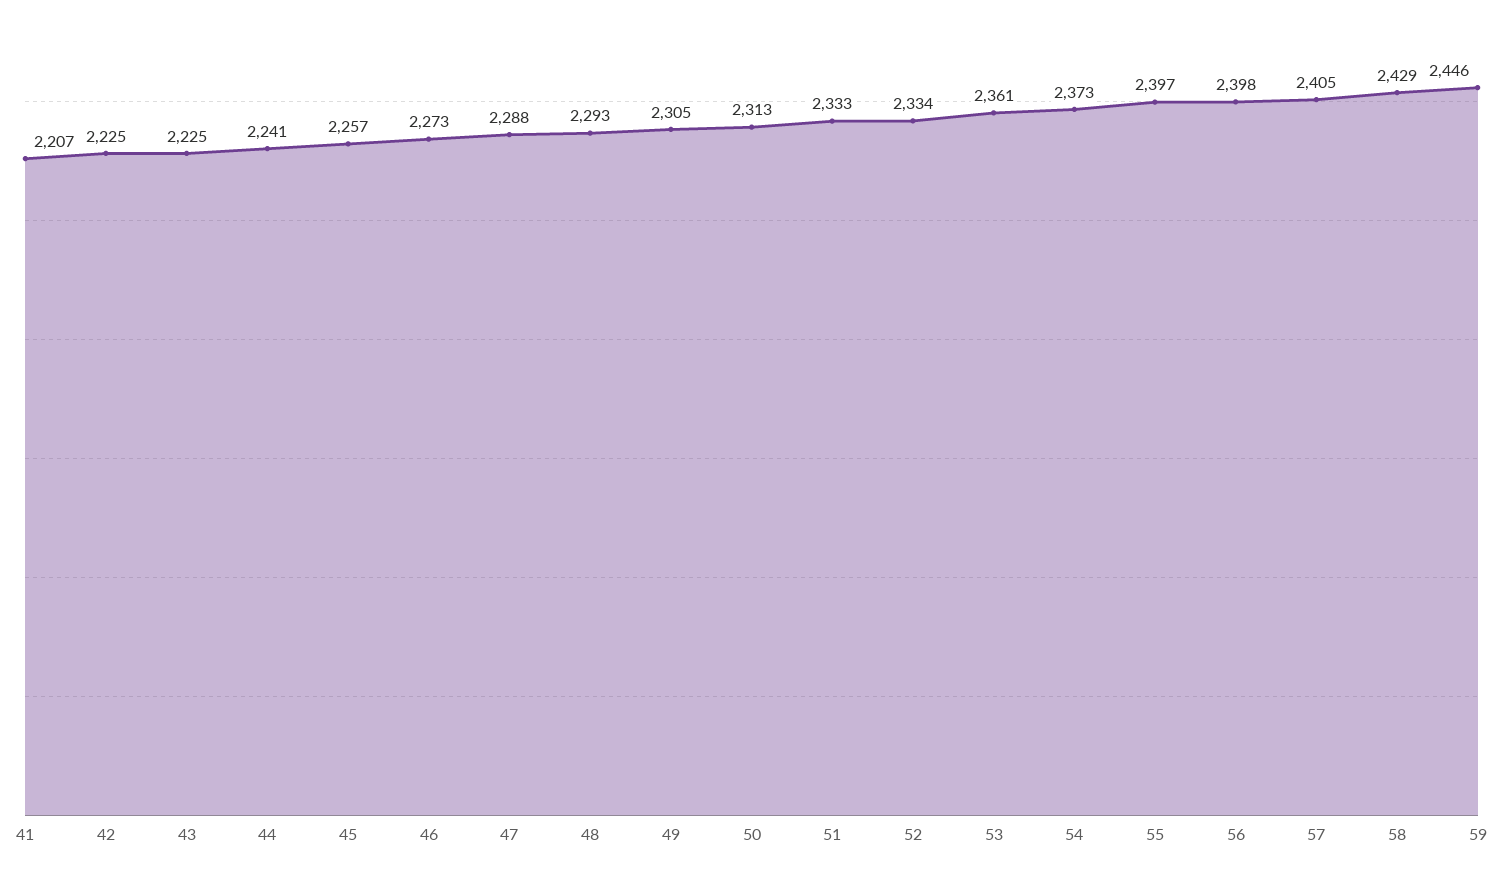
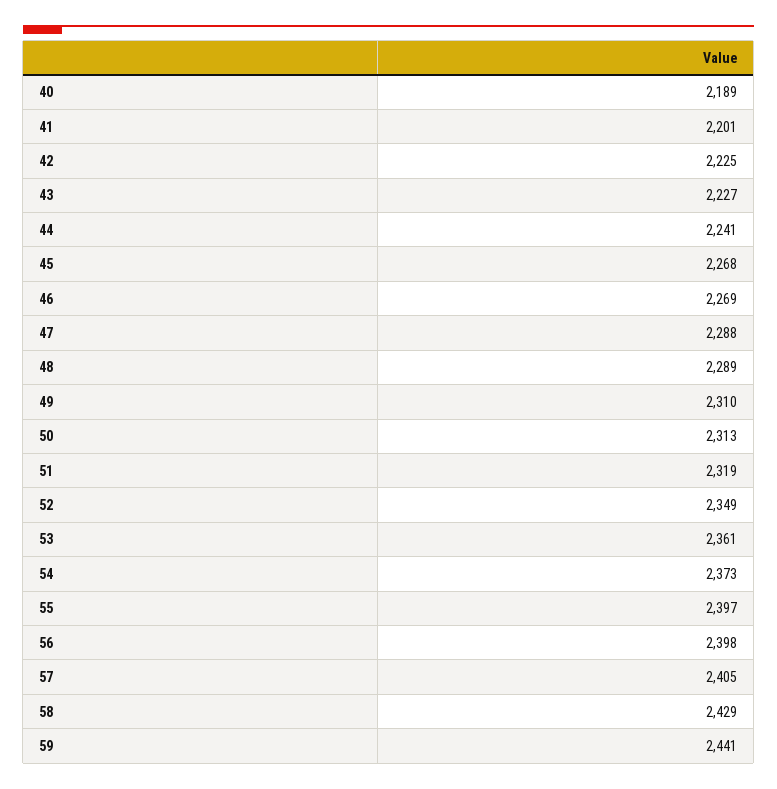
41: 2207 -> 2201
43: 2225 -> 2227
45: 2257 -> 2268
46: 2273 -> 2269
48: 2293 -> 2289
49: 2305 -> 2310
51: 2333 -> 2319
52: 2334 -> 2349
59: 2446 -> 2441
40: none -> 2189

